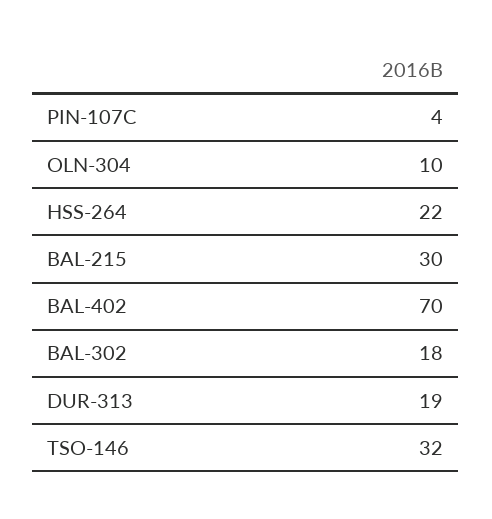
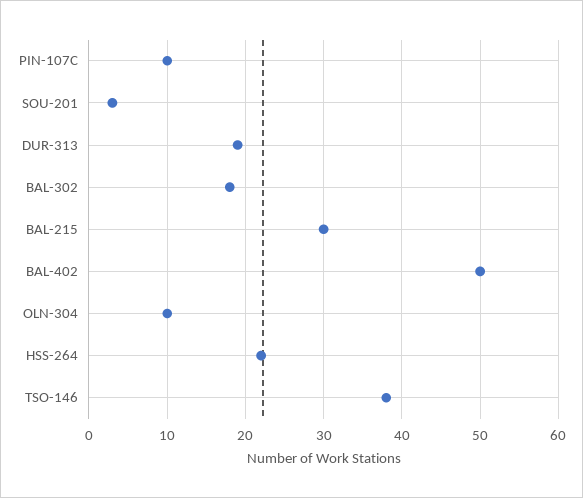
PIN-107C: 4 -> 10
BAL-402: 70 -> 50
TSO-146: 32 -> 38
SOU-201: none -> 3

